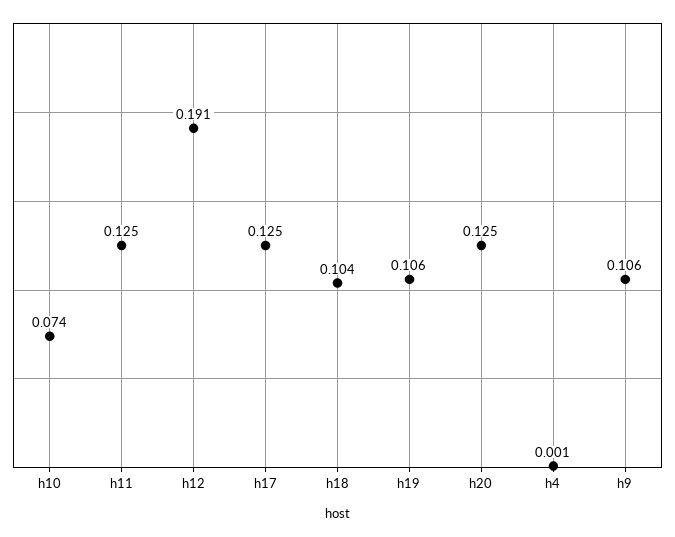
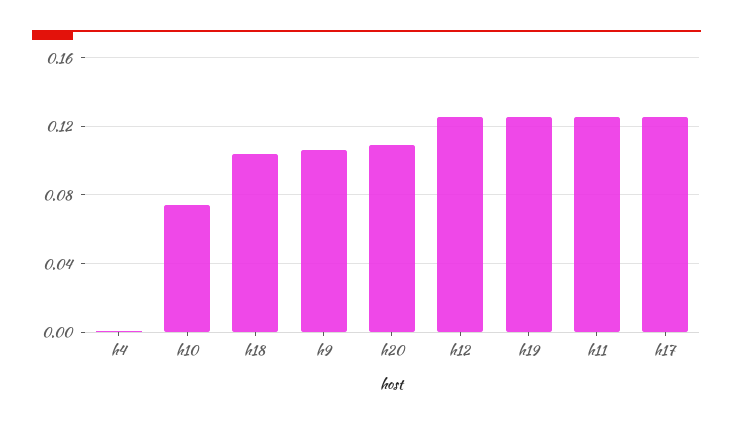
h12: 0.191 -> 0.125
h19: 0.106 -> 0.125
h20: 0.125 -> 0.11

